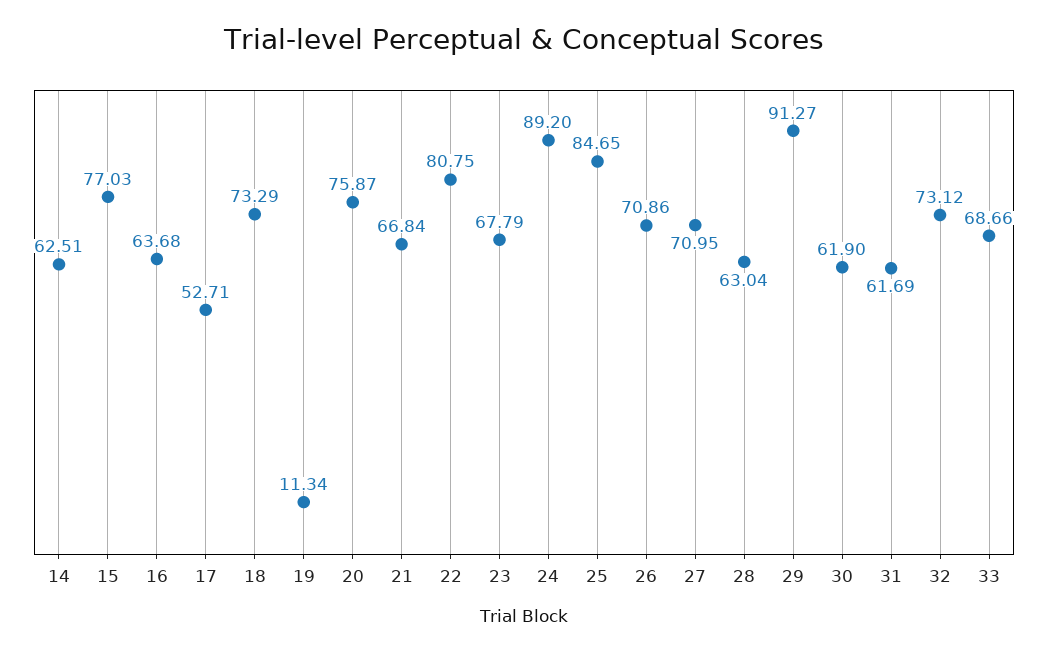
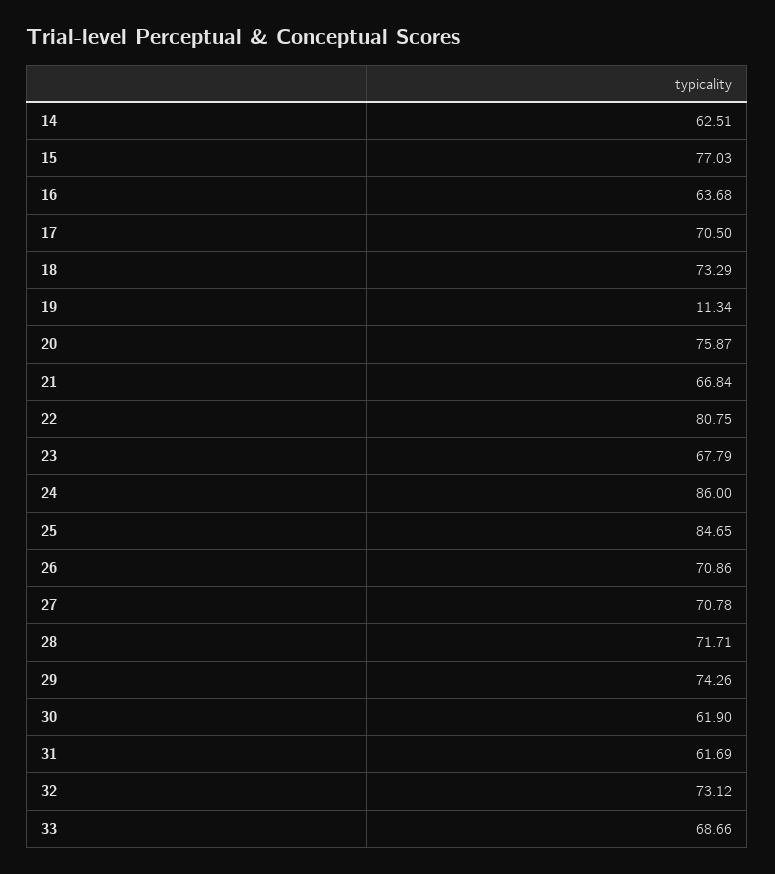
17: 52.71 -> 70.5
24: 89.2 -> 86
27: 70.95 -> 70.78
28: 63.04 -> 71.71
29: 91.27 -> 74.26

